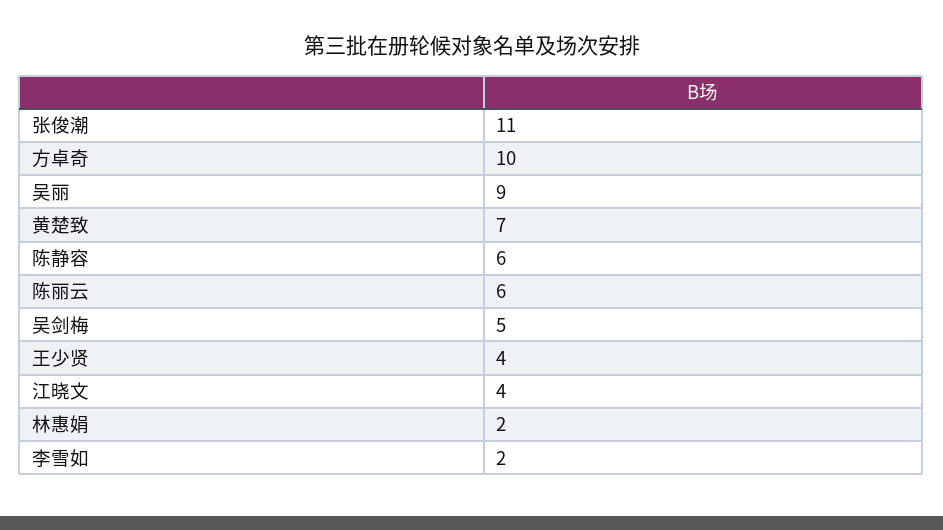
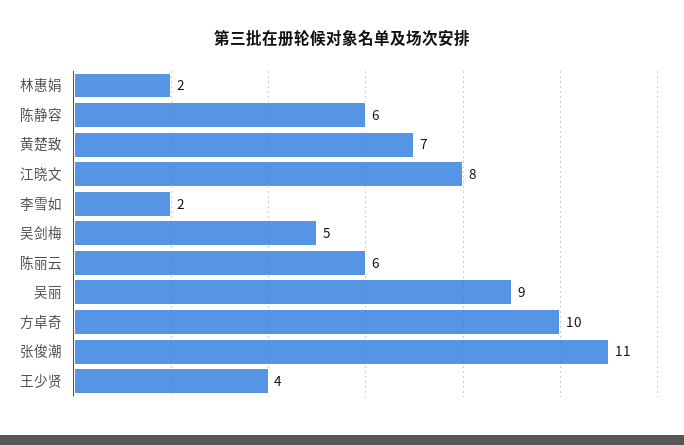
江晓文: 4 -> 8

